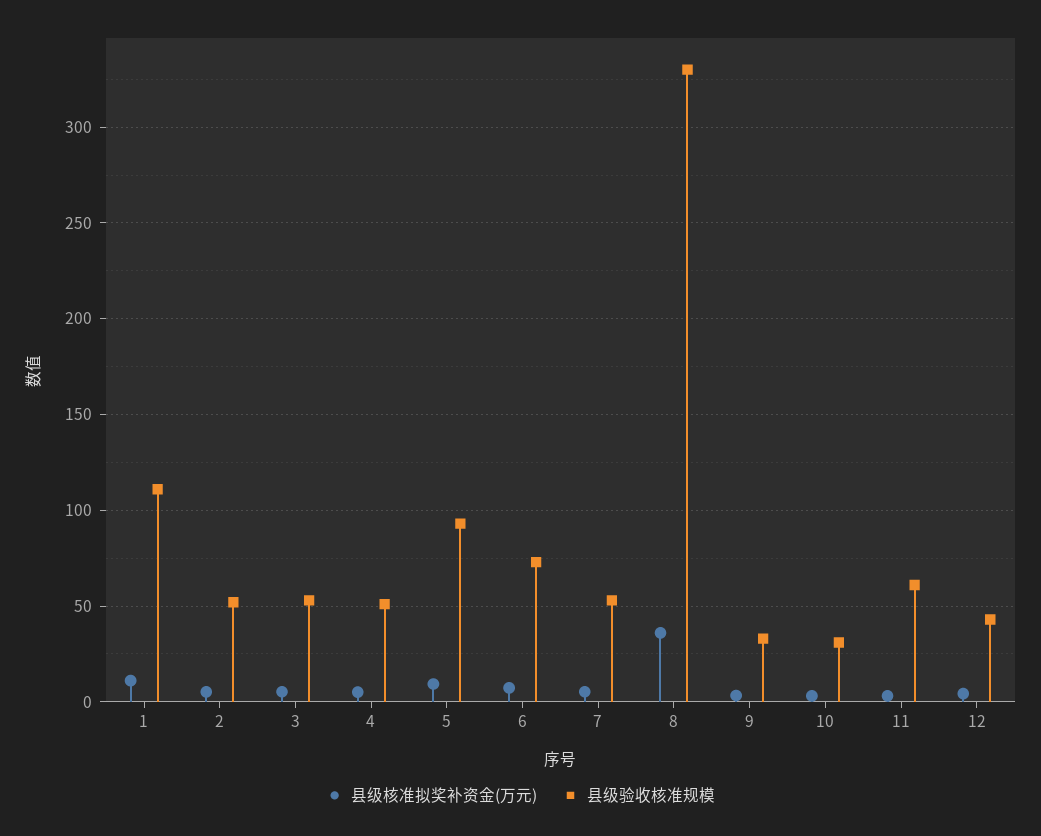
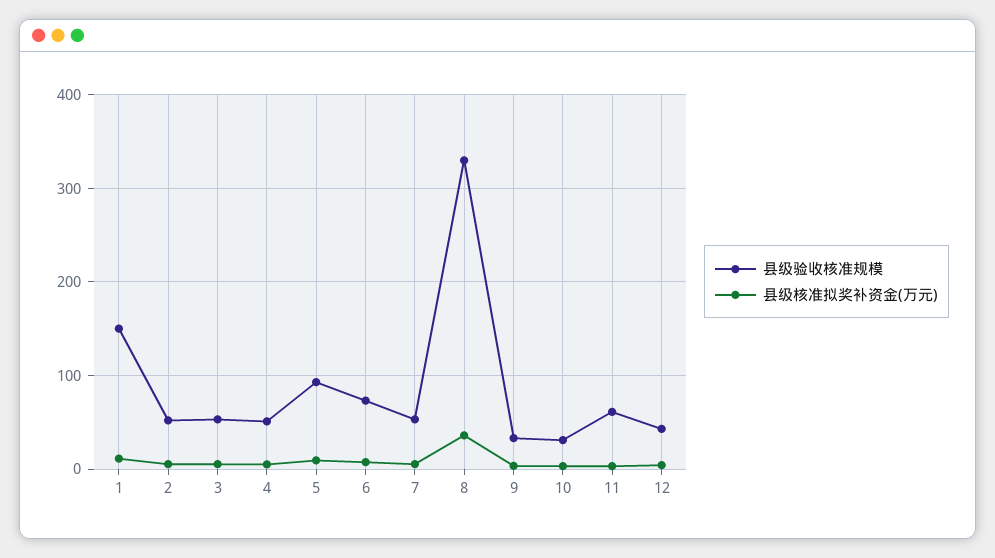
县级验收核准规模, 1: 110 -> 150

